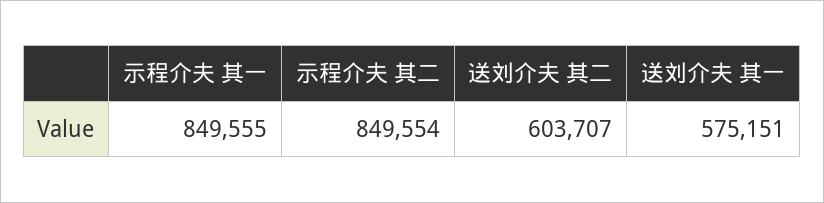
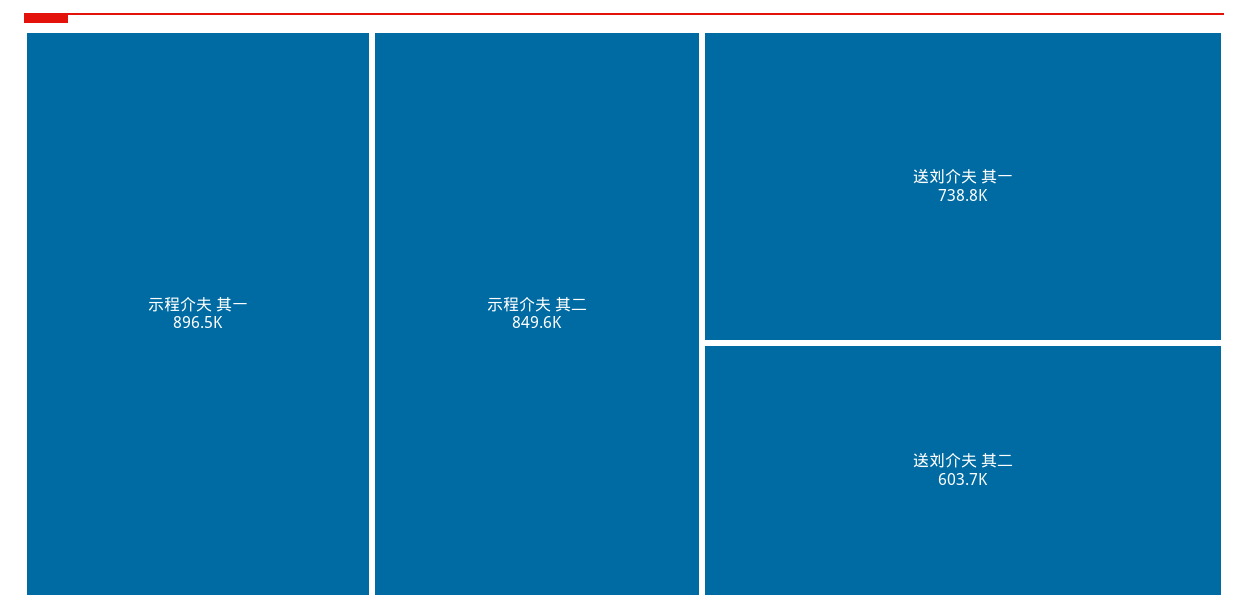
示程介夫 其一: 849555 -> 896500
送刘介夫 其一: 575151 -> 738800

